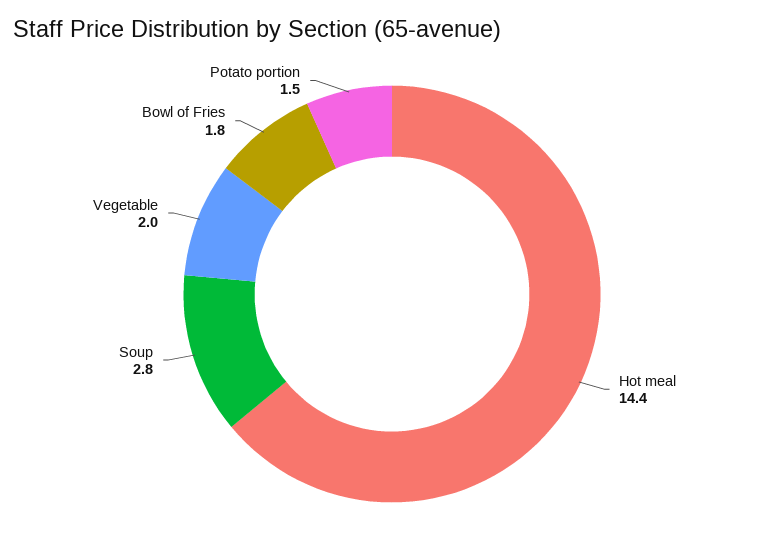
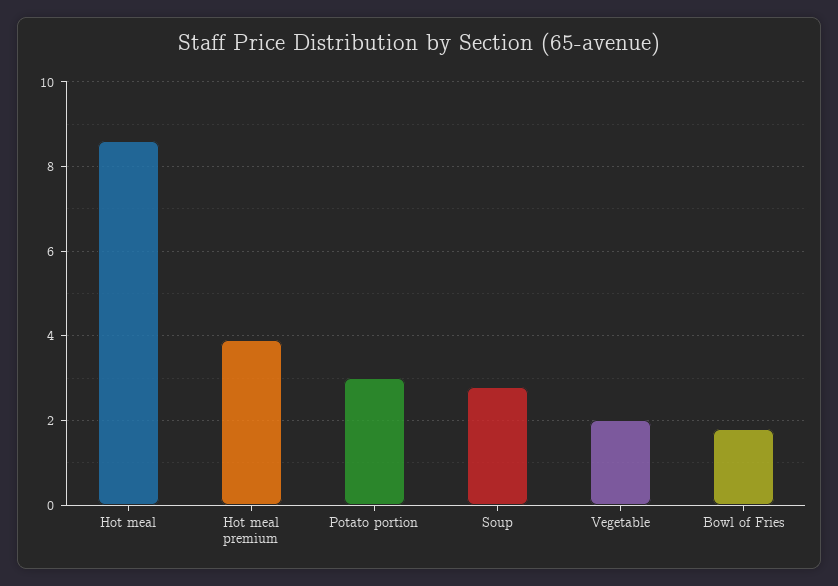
Hot meal: 14.4 -> 8.5
Potato portion: 1.5 -> 3
Hot meal premium: none -> 4

